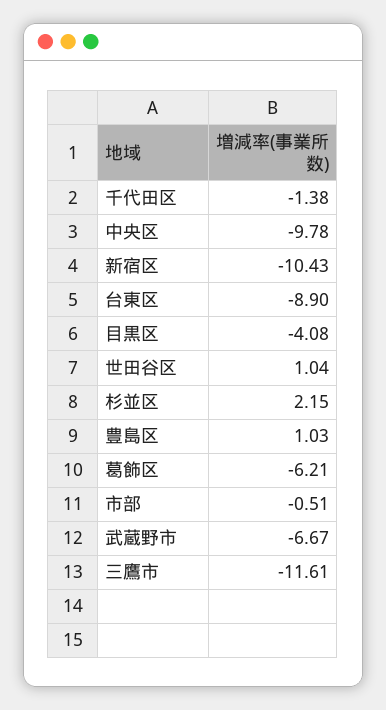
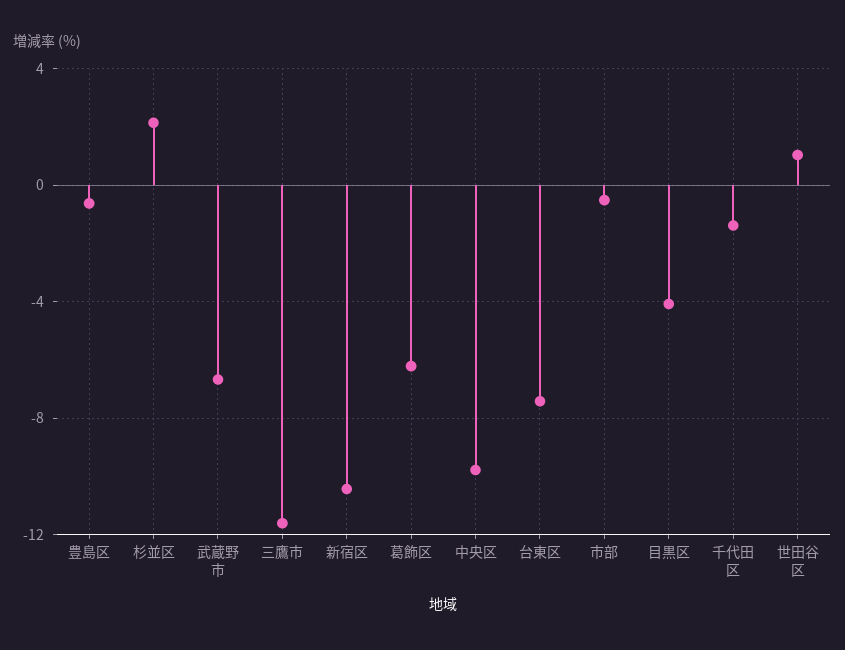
台東区: -8.9 -> -7.5
豊島区: 1.03 -> -0.5

